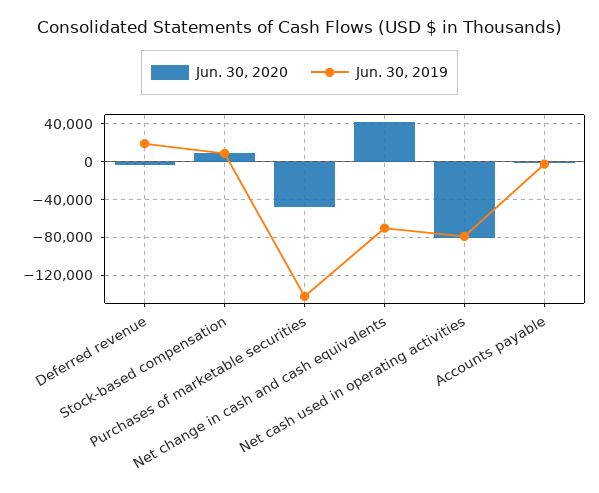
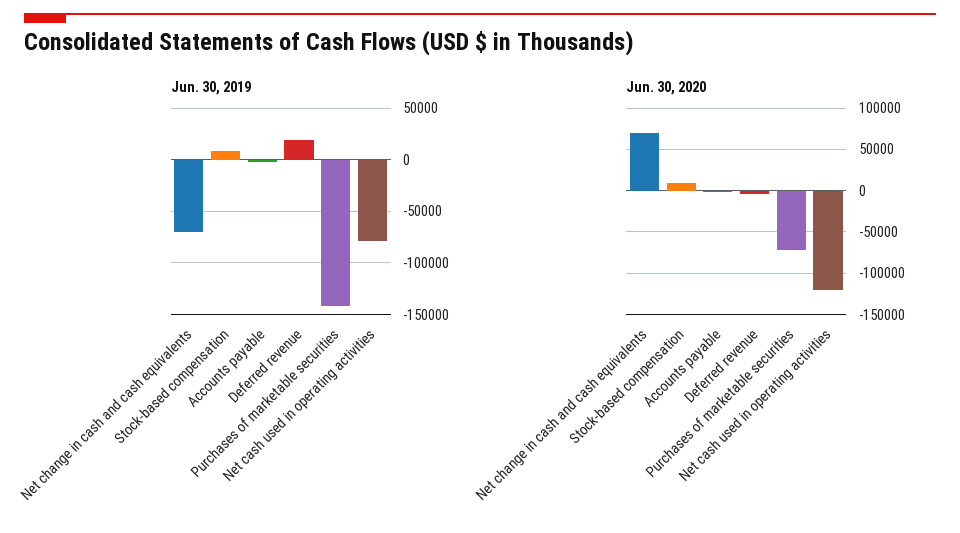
Jun. 30, 2020, Purchases of marketable securities: -50000 -> -70000
Jun. 30, 2020, Net change in cash and cash equivalents: 40000 -> 70000
Jun. 30, 2020, Net cash used in operating activities: -80000 -> -120000

